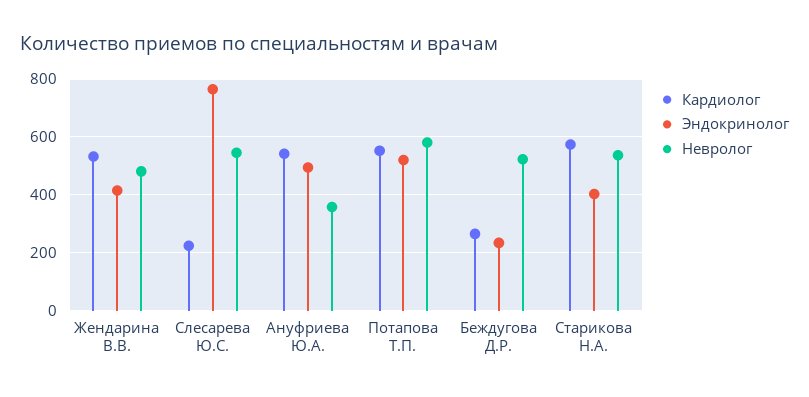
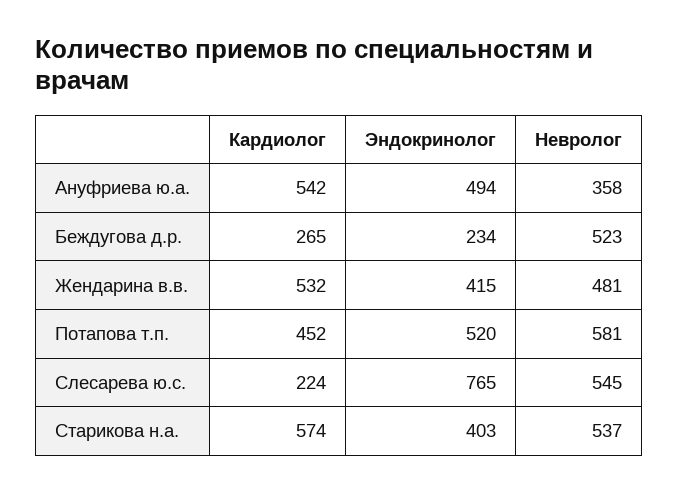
Кардиолог, Потапова Т.П.: 550 -> 452

